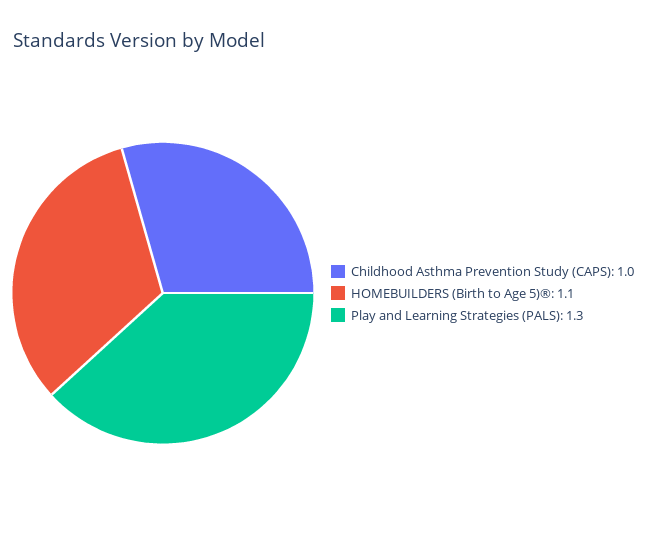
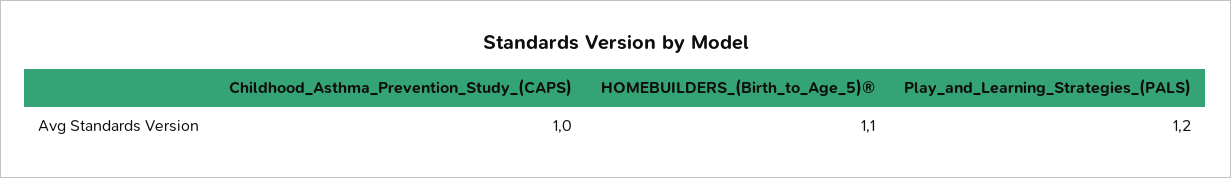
Play and Learning Strategies (PALS): 1.3 -> 1.2

